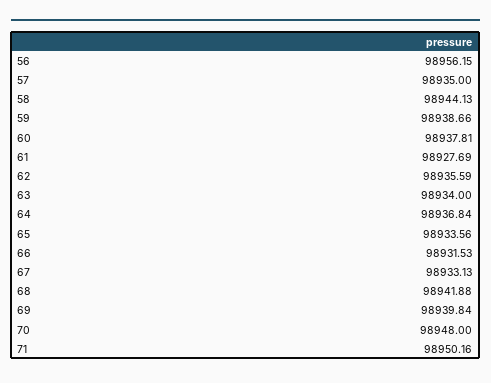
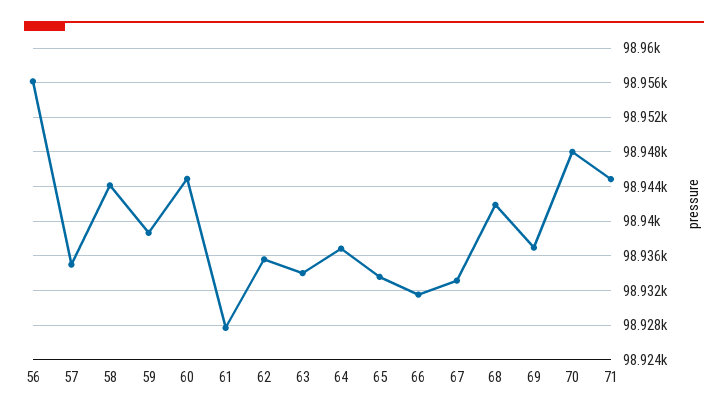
60: 98937.81 -> 98945
69: 98939.84 -> 98937
71: 98950.16 -> 98945

